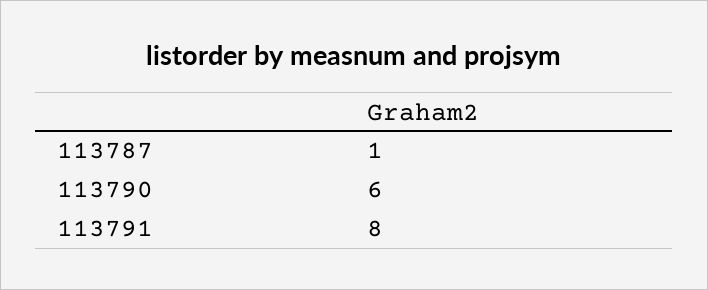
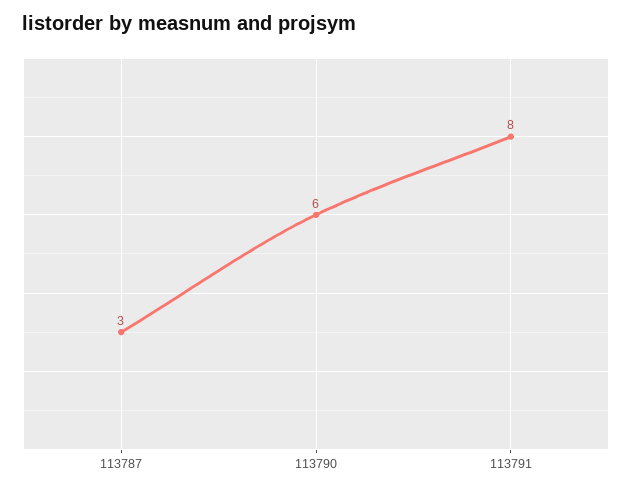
113787: 1 -> 3

